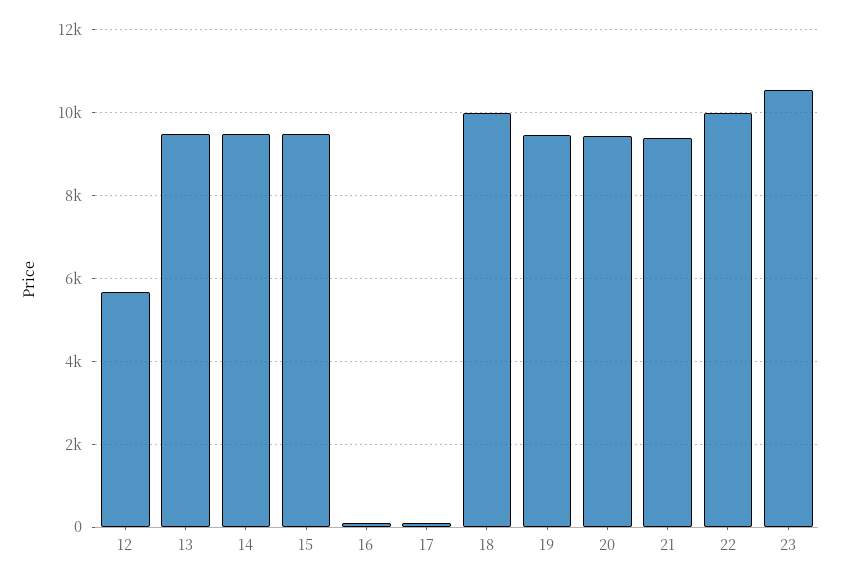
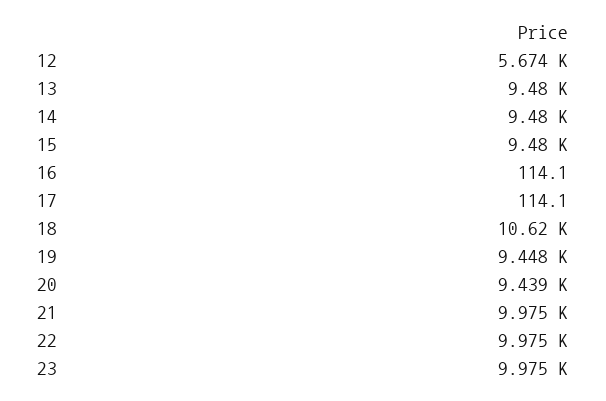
18: 10000 -> 10620
21: 9400 -> 9975
23: 10600 -> 9975

